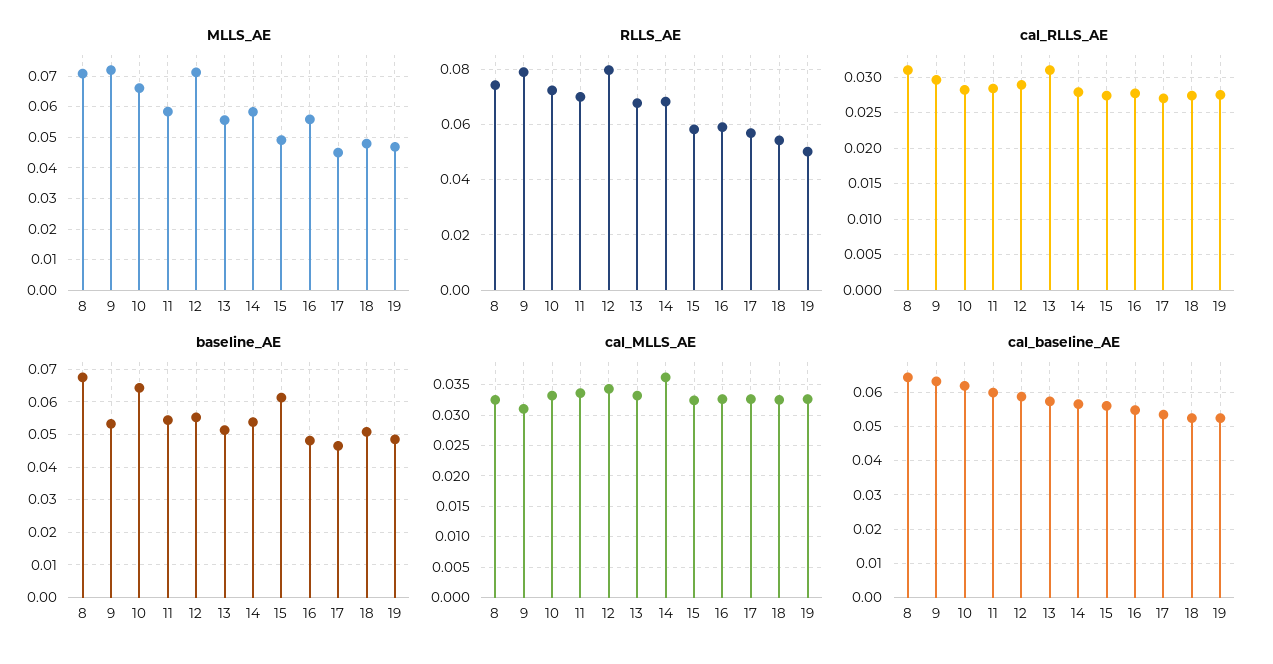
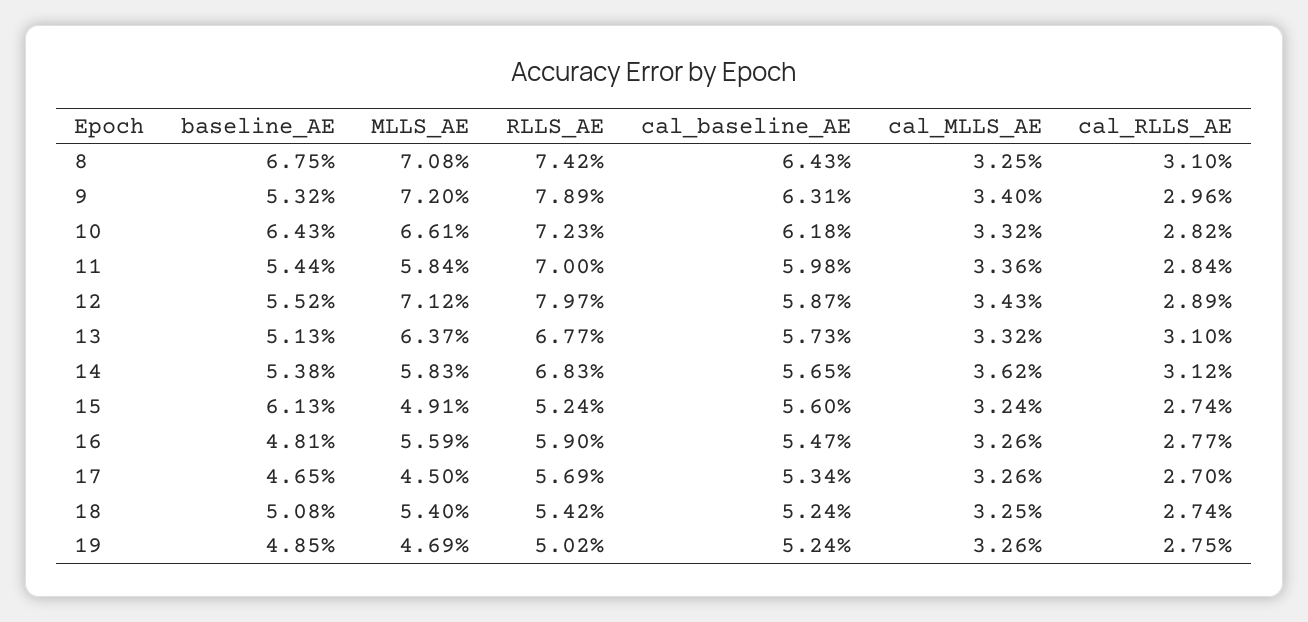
MLLS_AE, 13: 0.056 -> 0.0637
MLLS_AE, 18: 0.048 -> 0.054
RLLS_AE, 15: 0.0575 -> 0.0524
cal_RLLS_AE, 14: 0.028 -> 0.0312
cal_MLLS_AE, 9: 0.031 -> 0.034

